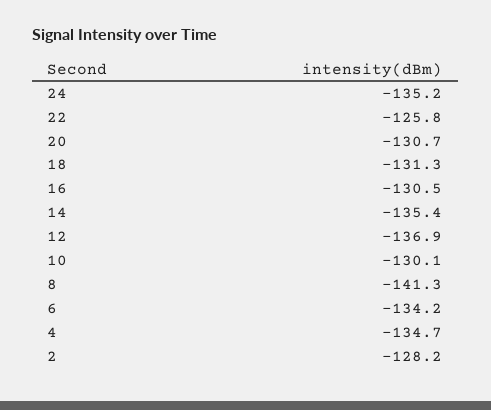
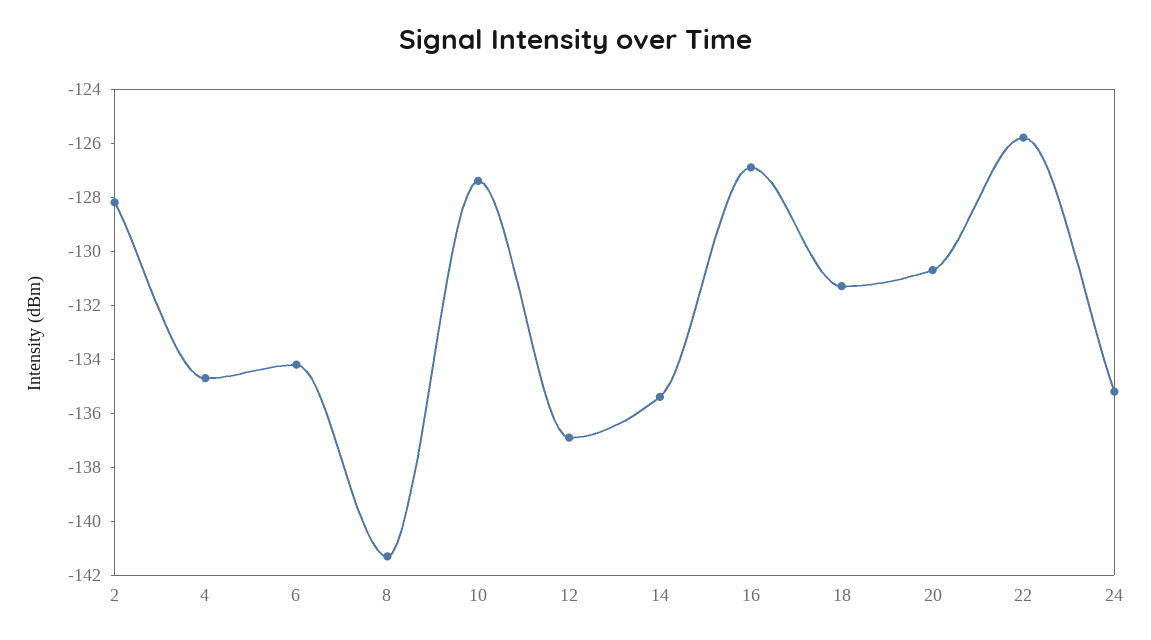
16: -130.5 -> -127
10: -130.1 -> -127.5

